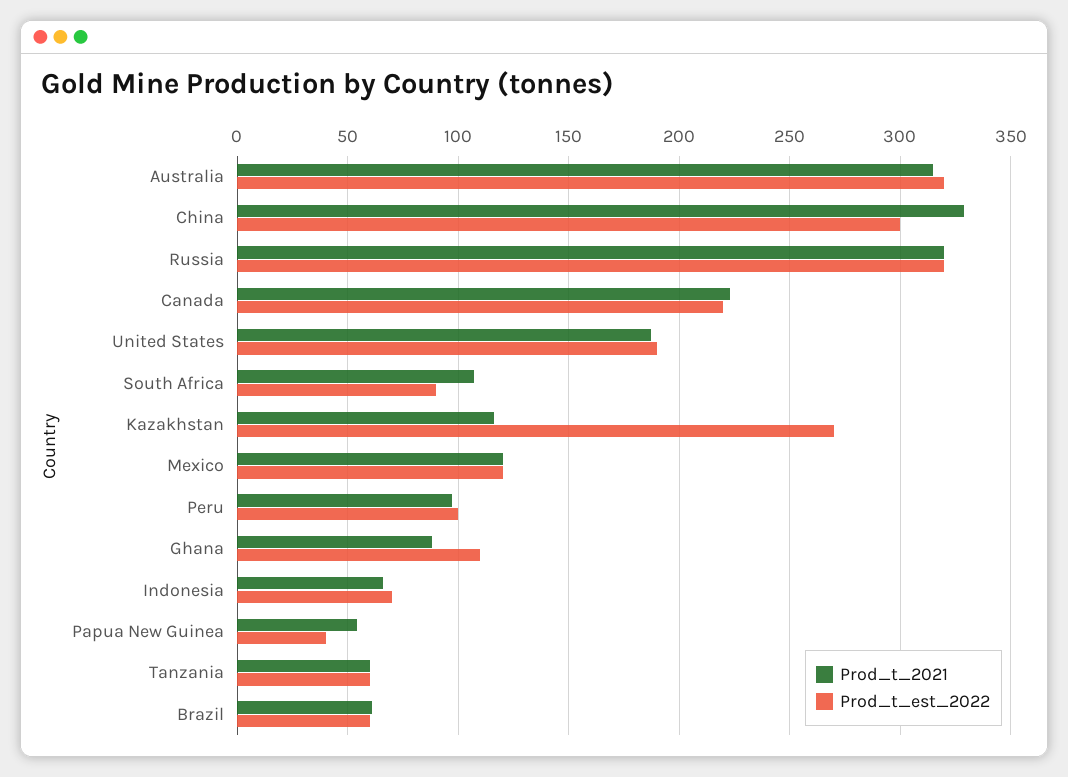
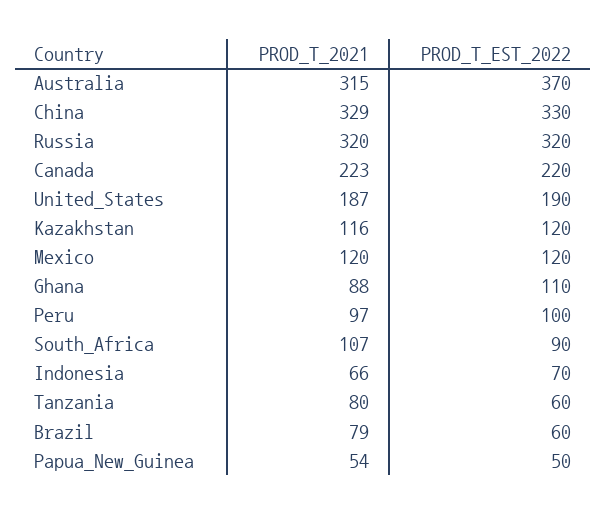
Prod_t_est_2022, Australia: 320 -> 370
Prod_t_est_2022, China: 300 -> 330
Prod_t_est_2022, Kazakhstan: 270 -> 120
Prod_t_est_2022, Papua New Guinea: 40 -> 50
Prod_t_2021, Tanzania: 60 -> 80
Prod_t_2021, Brazil: 60 -> 79

